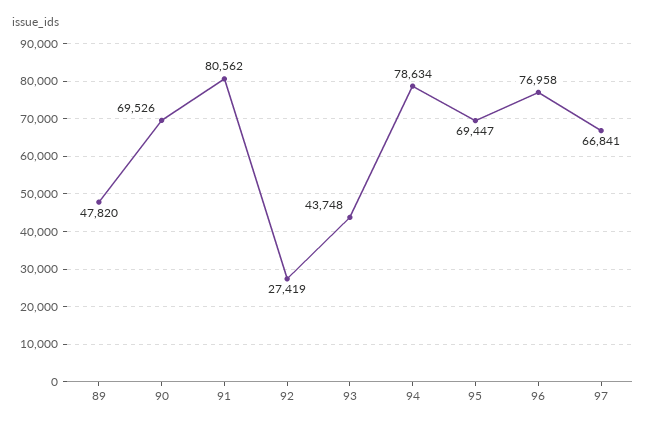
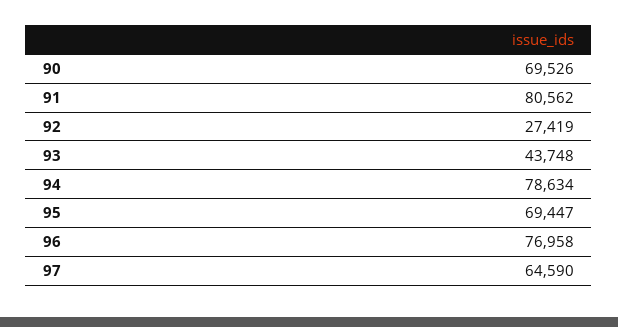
89: 47820 -> none
97: 66841 -> 64590

